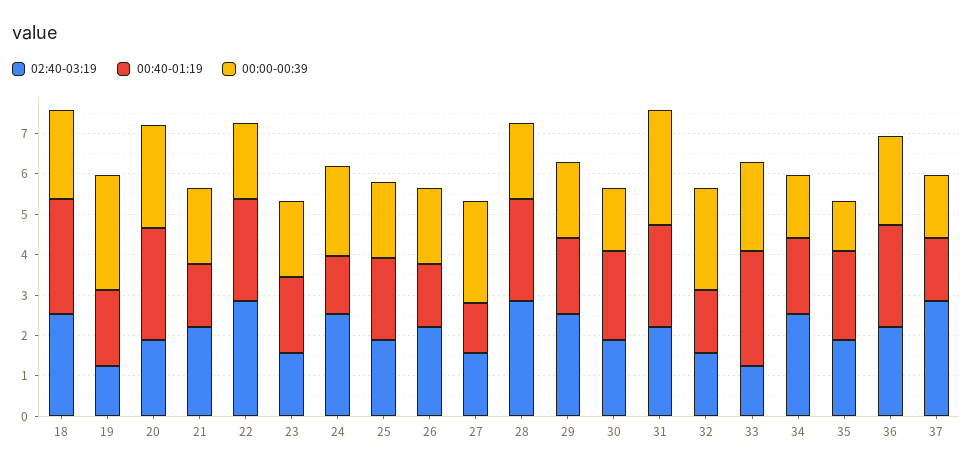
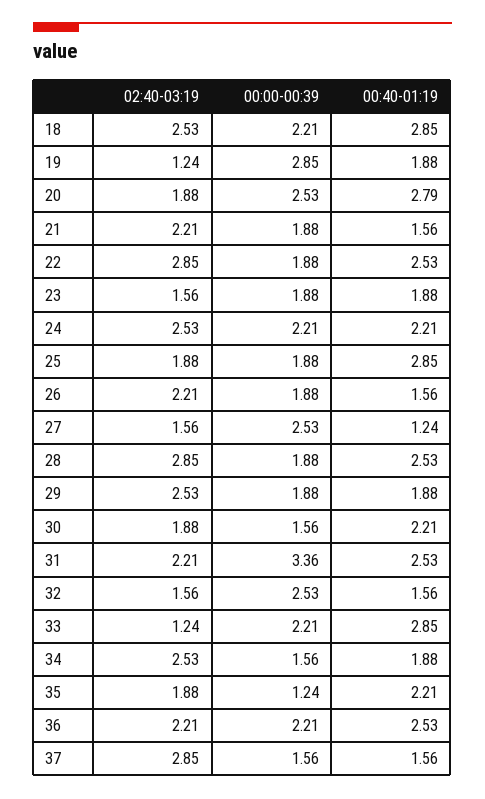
00:40-01:19, 24: 1.4 -> 2.21
00:40-01:19, 25: 2 -> 2.85
00:00-00:39, 31: 2.8 -> 3.36

